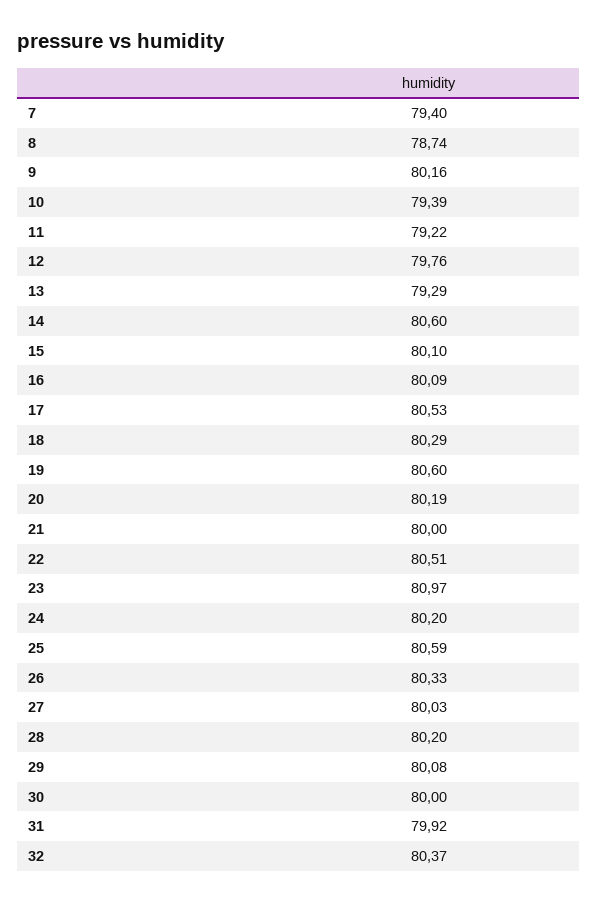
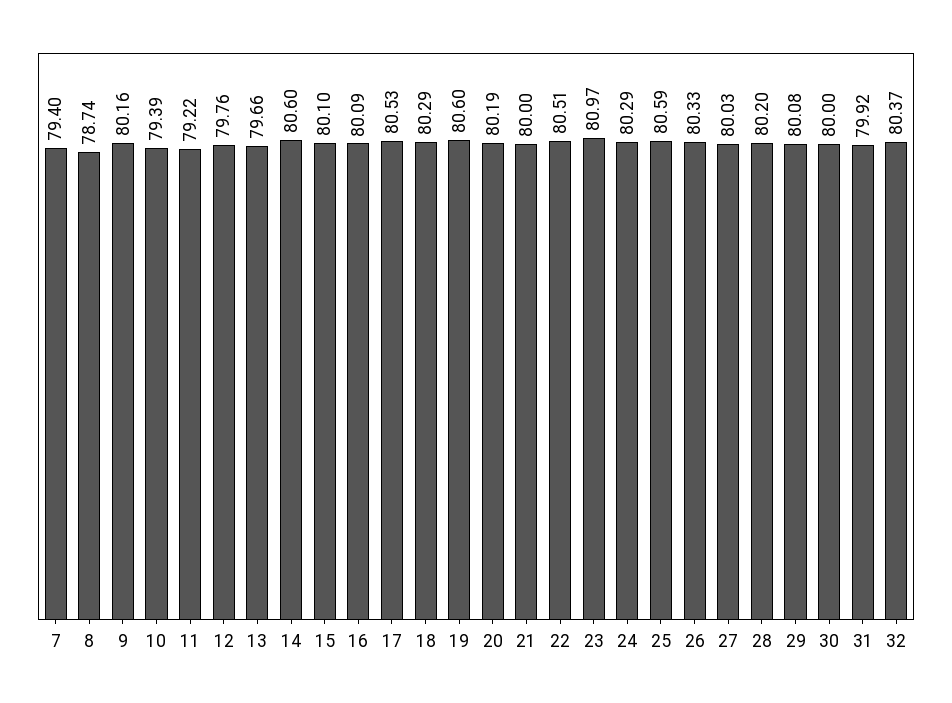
13: 79.29 -> 79.66
24: 80.2 -> 80.29

